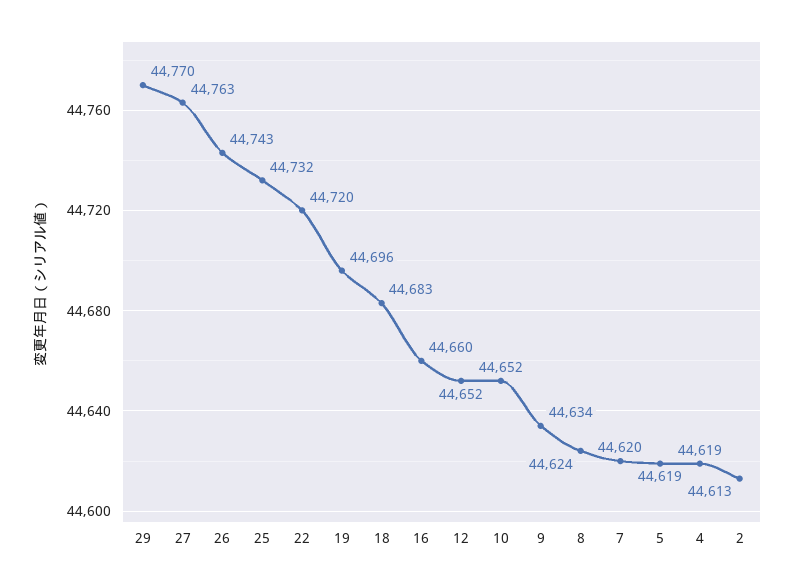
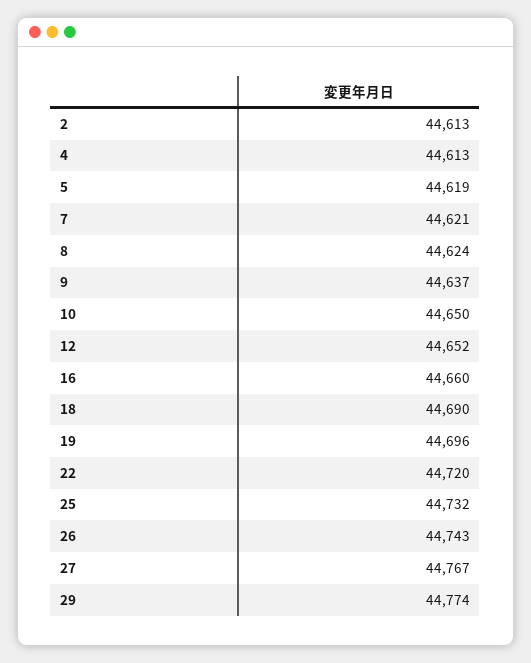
29: 44770 -> 44774
27: 44763 -> 44767
18: 44683 -> 44690
10: 44652 -> 44650
9: 44634 -> 44637
7: 44620 -> 44621
4: 44619 -> 44613

